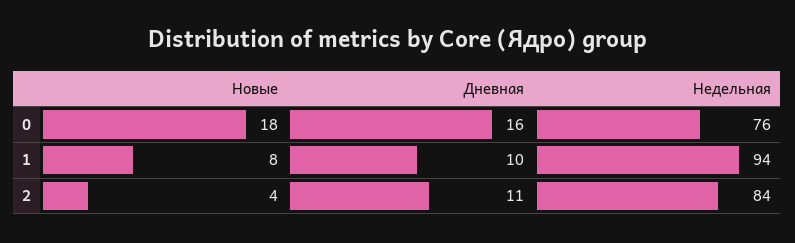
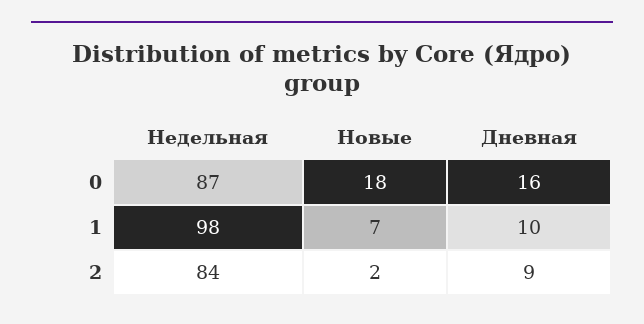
Недельная, 0: 76 -> 87
Новые, 1: 8 -> 7
Недельная, 1: 94 -> 98
Новые, 2: 4 -> 2
Дневная, 2: 11 -> 9

